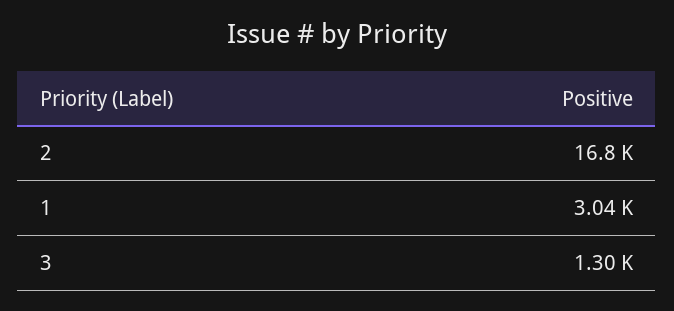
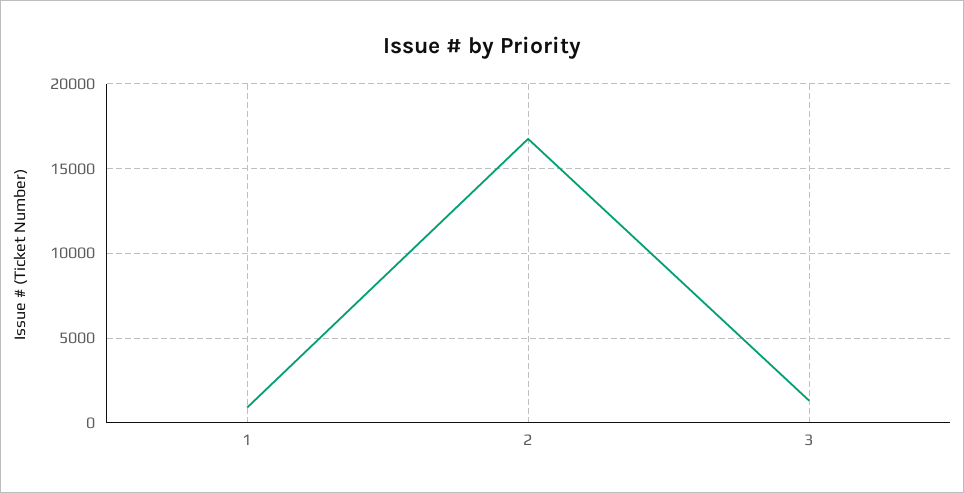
1: 3040 -> 1000

